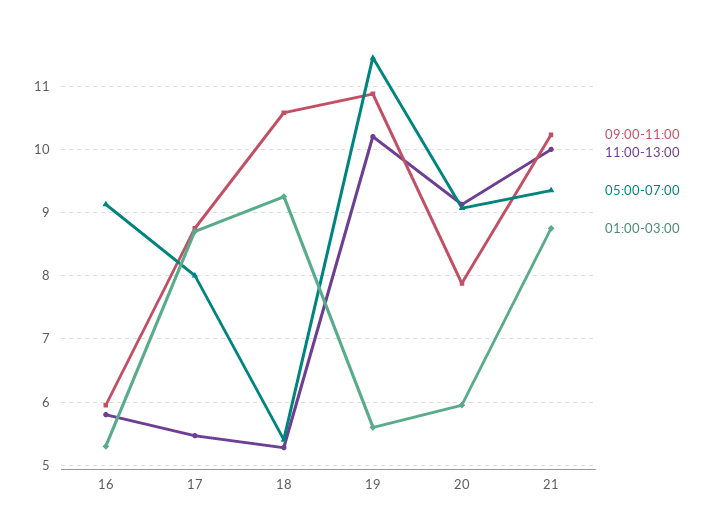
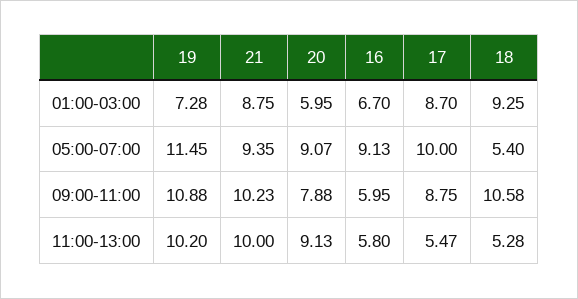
01:00-03:00, 16: 5.3 -> 6.7
05:00-07:00, 17: 8 -> 10
01:00-03:00, 19: 5.6 -> 7.28

